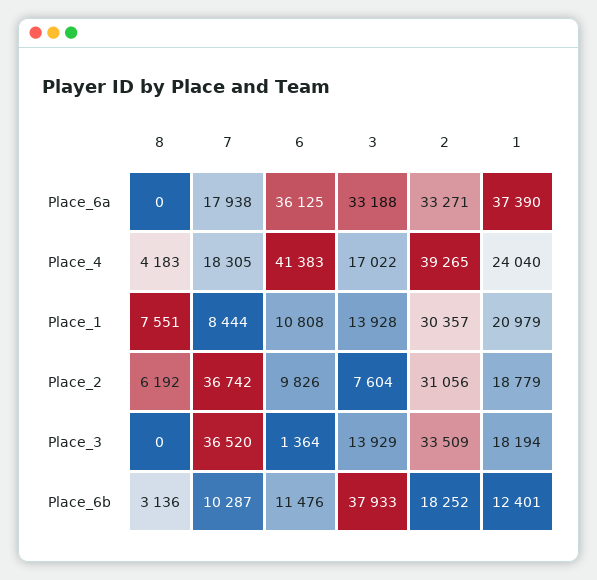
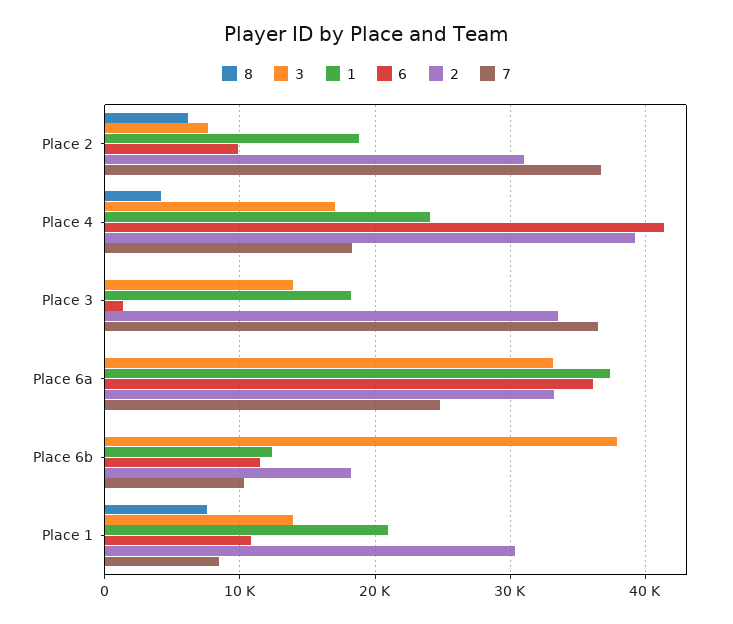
7, Place_6a: 17938 -> 25000
8, Place_6b: 3136 -> 0

